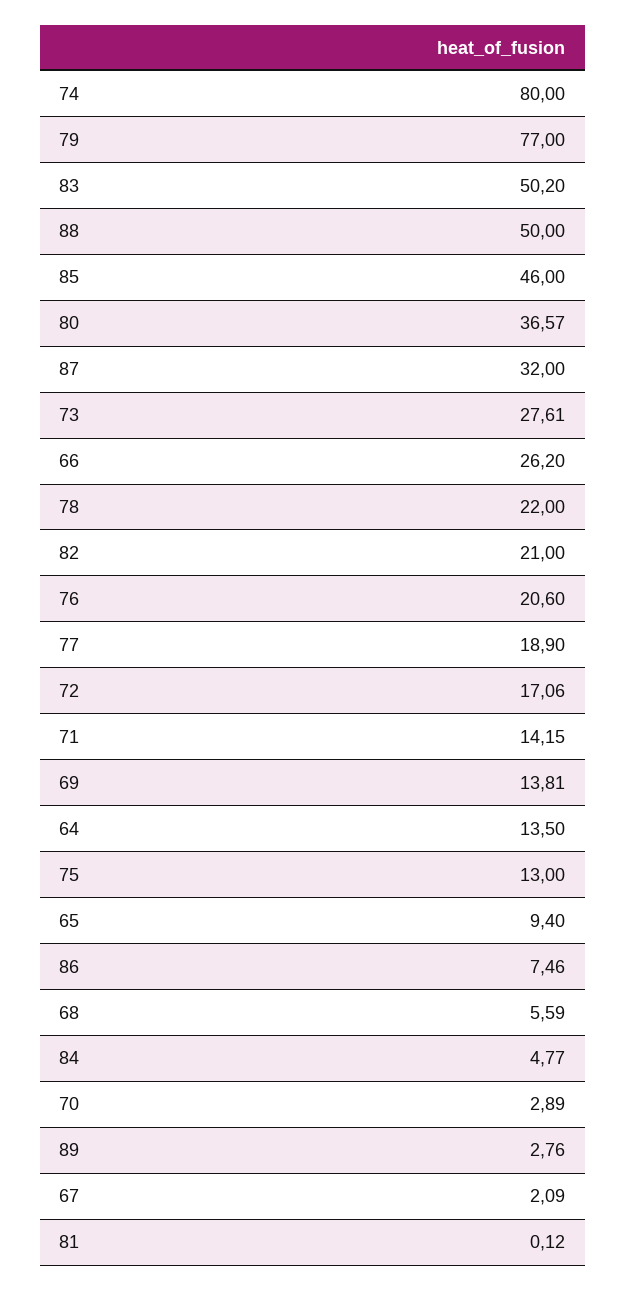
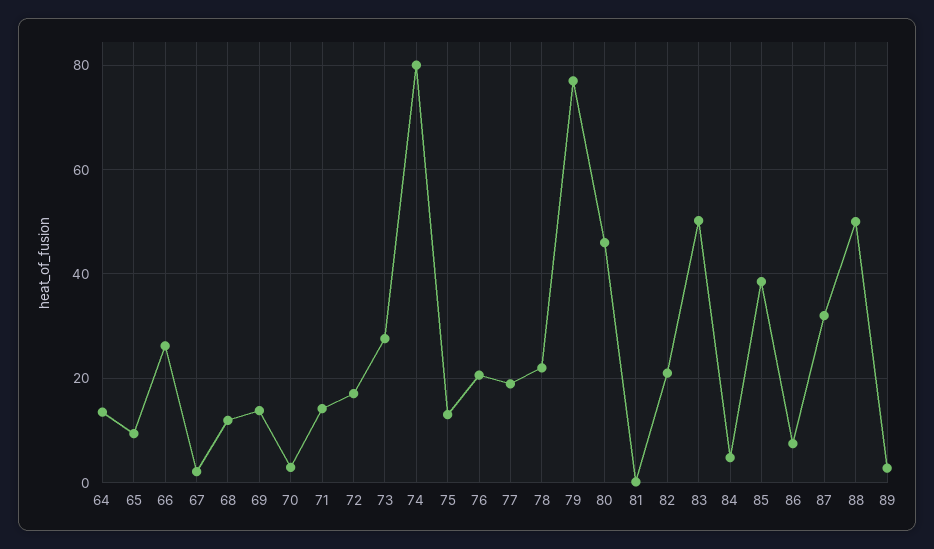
85: 46 -> 38
80: 36.57 -> 46
68: 5.59 -> 12

